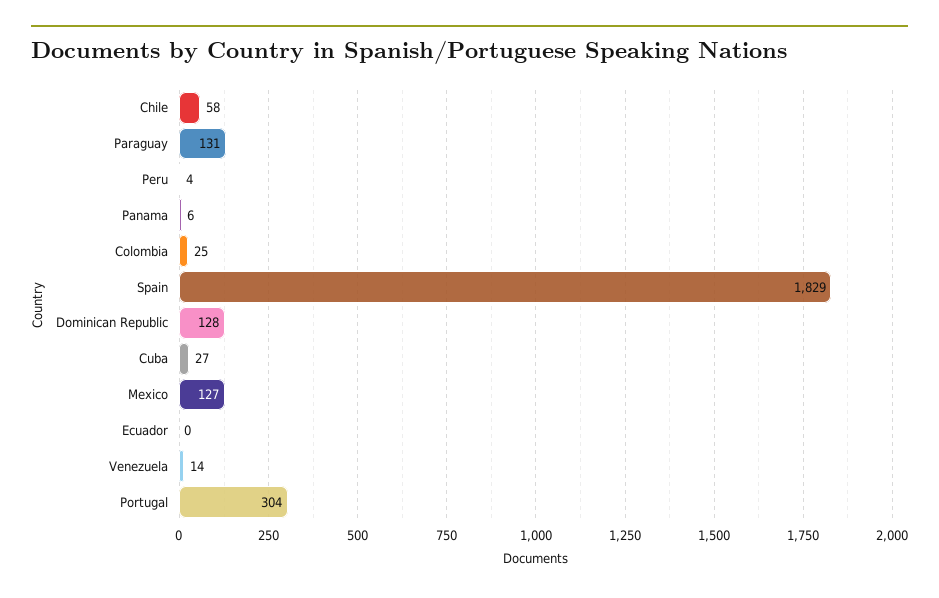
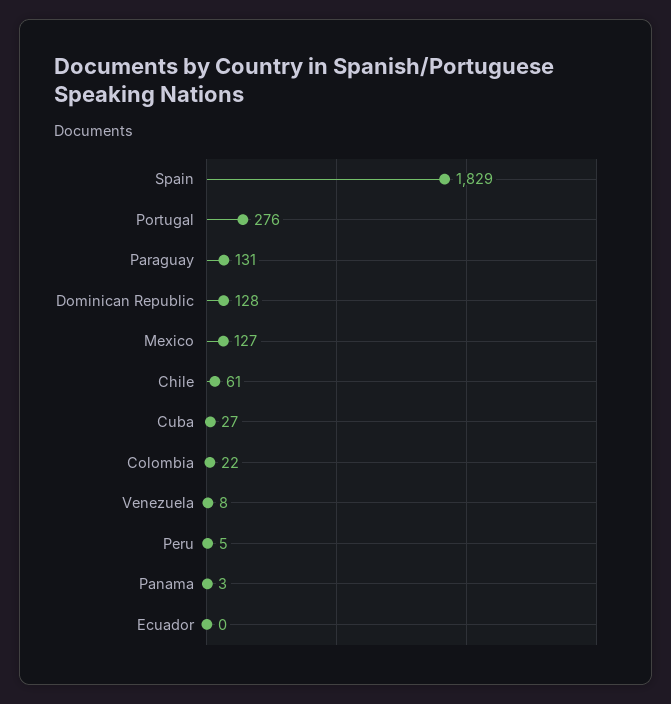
Chile: 58 -> 61
Peru: 4 -> 5
Panama: 6 -> 3
Colombia: 25 -> 22
Venezuela: 14 -> 8
Portugal: 304 -> 276

